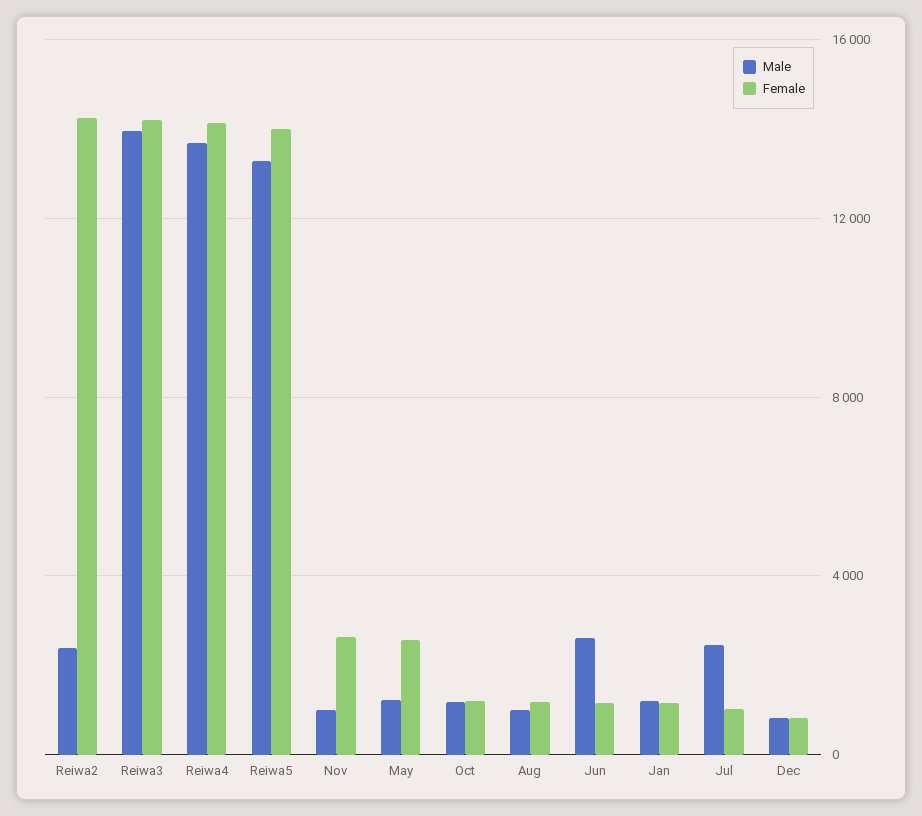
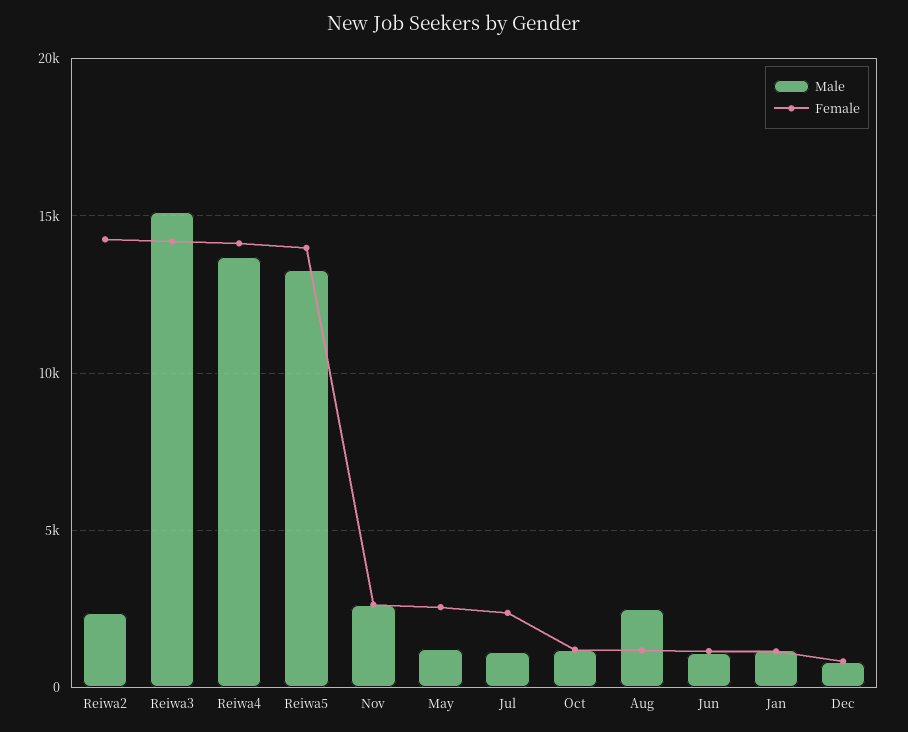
Male, Reiwa3: 14000 -> 15000
Male, Nov: 1000 -> 2500
Male, Aug: 1000 -> 2500
Male, Jun: 2500 -> 1000
Male, Jul: 2500 -> 1000
Female, Jul: 1000 -> 2500

